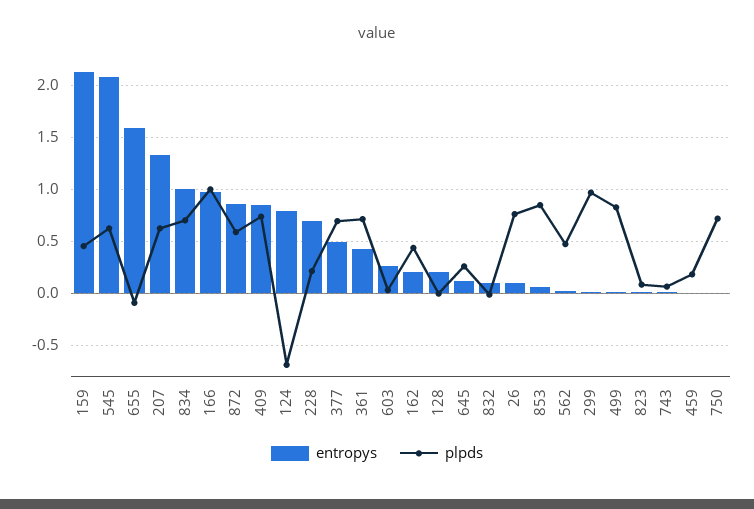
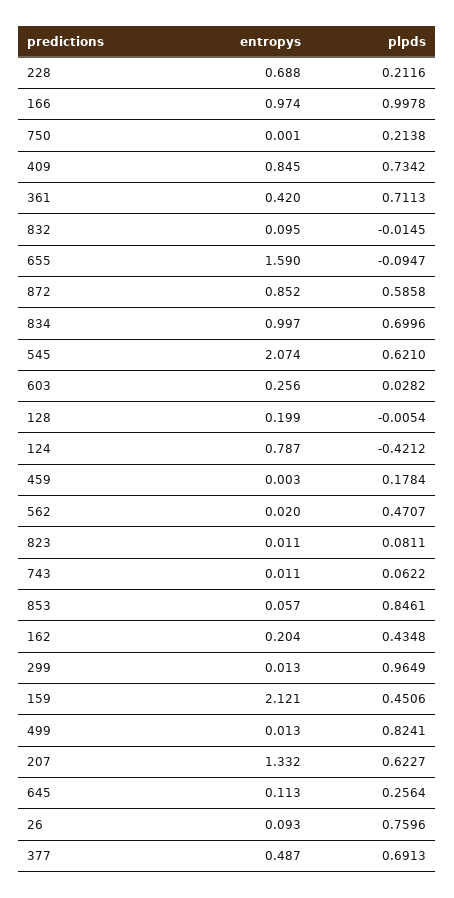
plpds, 124: -0.7 -> -0.4212
plpds, 750: 0.7 -> 0.2138

